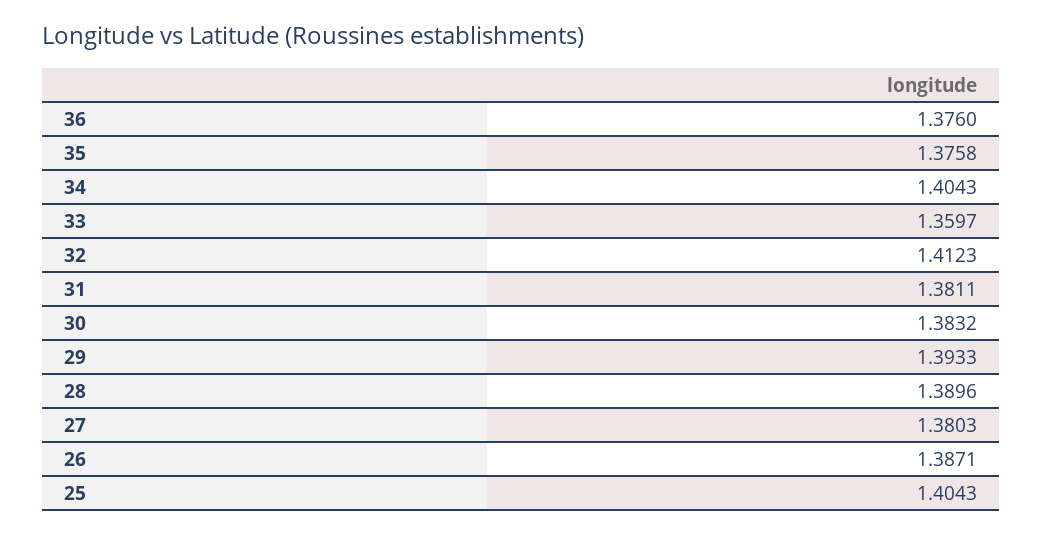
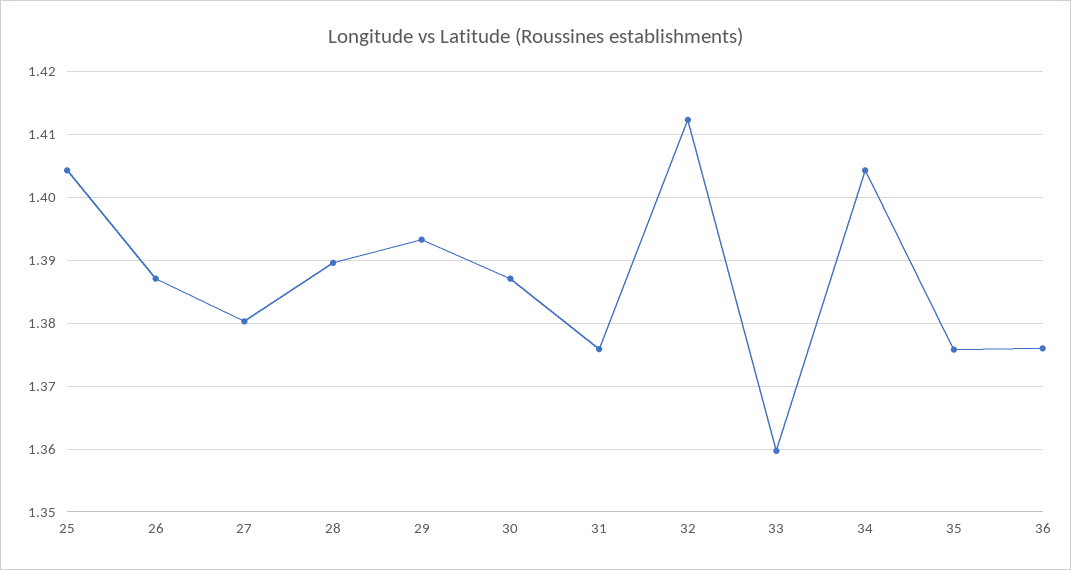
31: 1.3811 -> 1.376
30: 1.3832 -> 1.387

